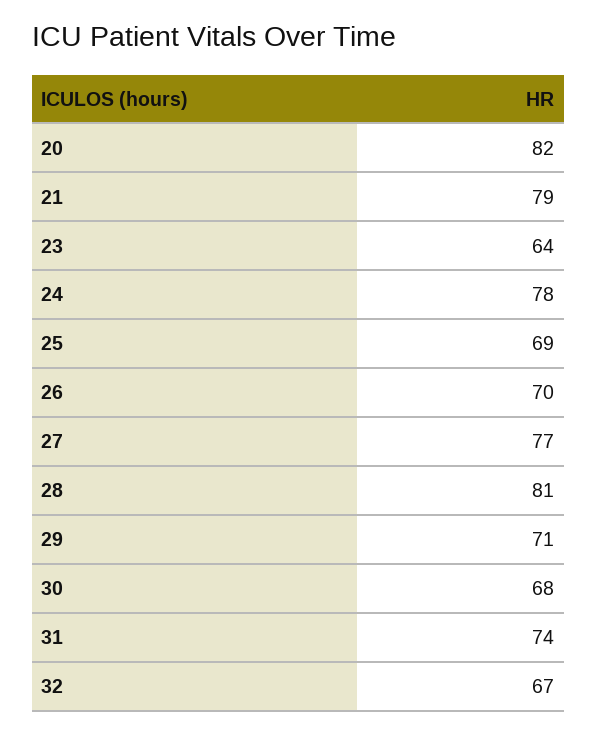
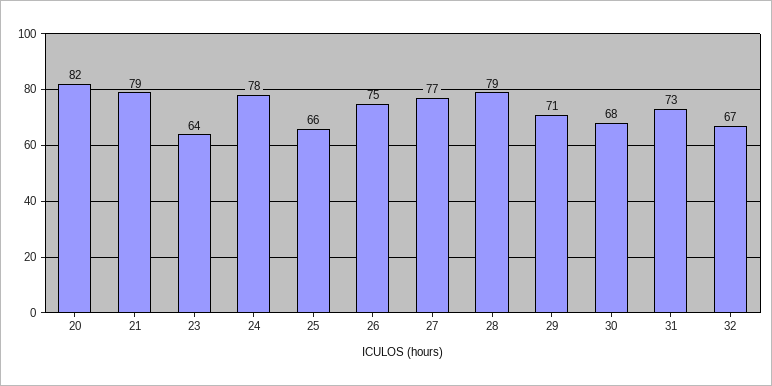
25: 69 -> 66
26: 70 -> 75
28: 81 -> 79
31: 74 -> 73

